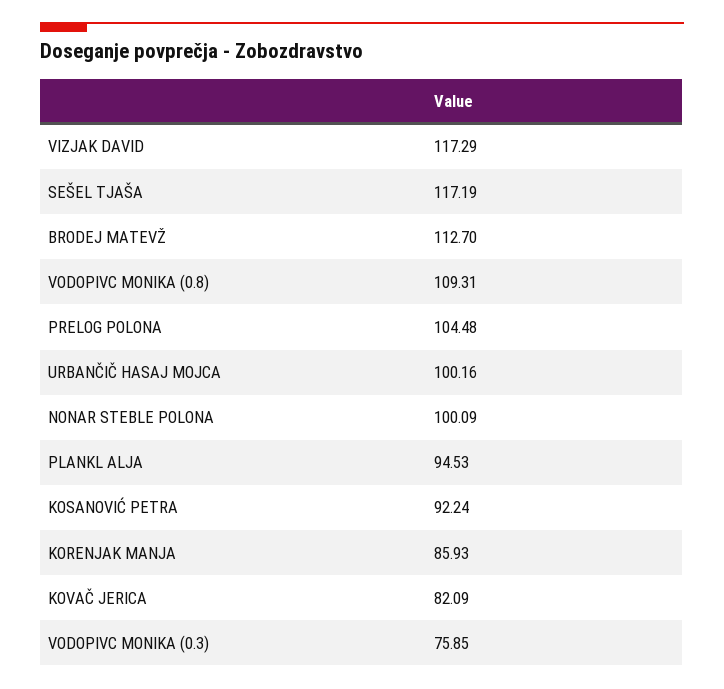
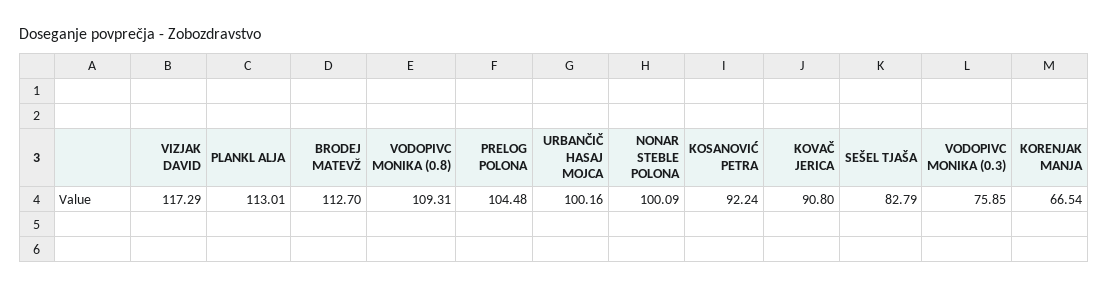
SEŠEL TJAŠA: 117.19 -> 82.79
PLANKL ALJA: 94.53 -> 113.01
KORENJAK MANJA: 85.93 -> 66.54
KOVAČ JERICA: 82.09 -> 90.8

